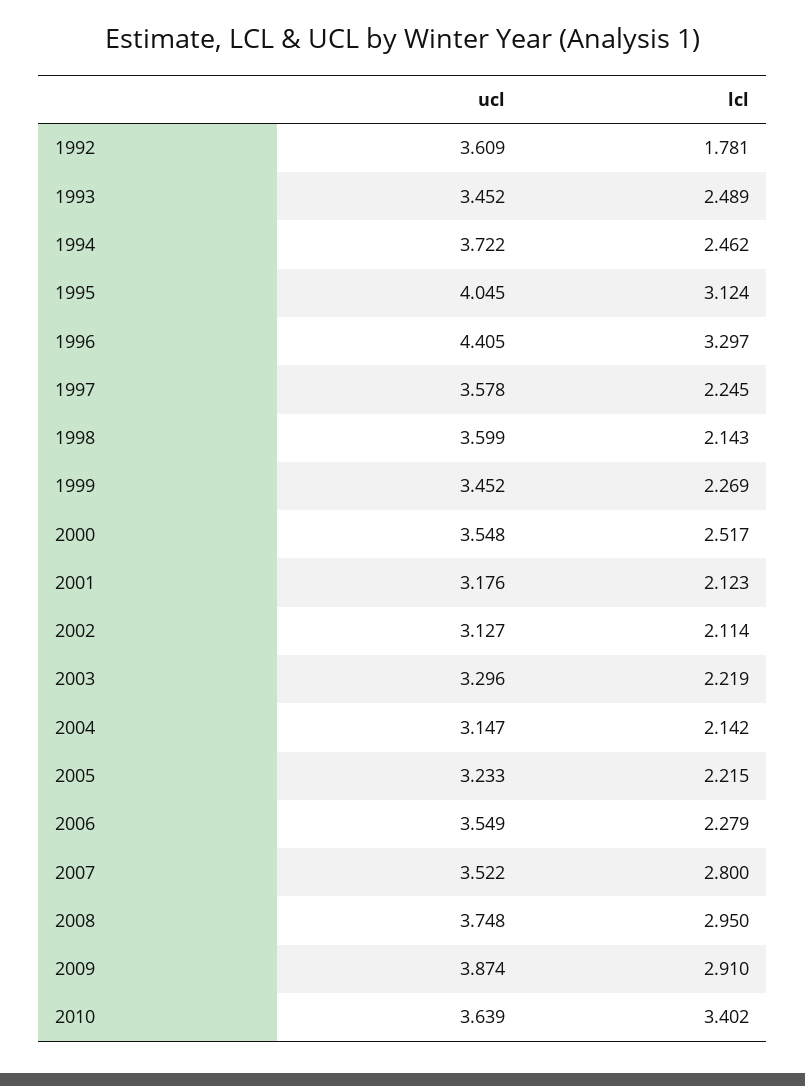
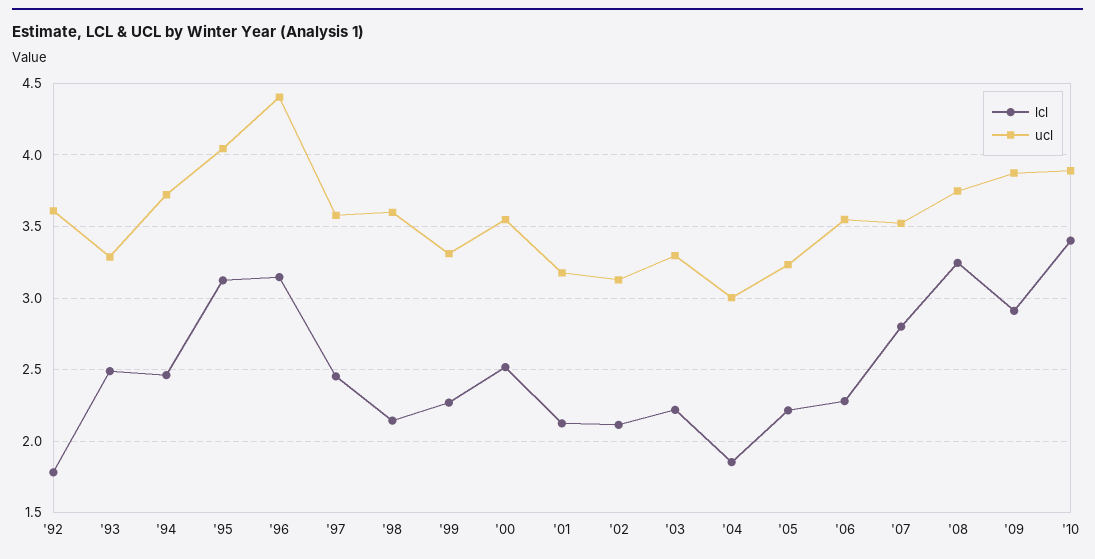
ucl, 1993: 3.452 -> 3.3
lcl, 1996: 3.297 -> 3.15
lcl, 1997: 2.245 -> 2.45
ucl, 1999: 3.452 -> 3.3
ucl, 2004: 3.147 -> 3
lcl, 2004: 2.142 -> 1.85
lcl, 2008: 2.95 -> 3.25
ucl, 2010: 3.639 -> 3.9

